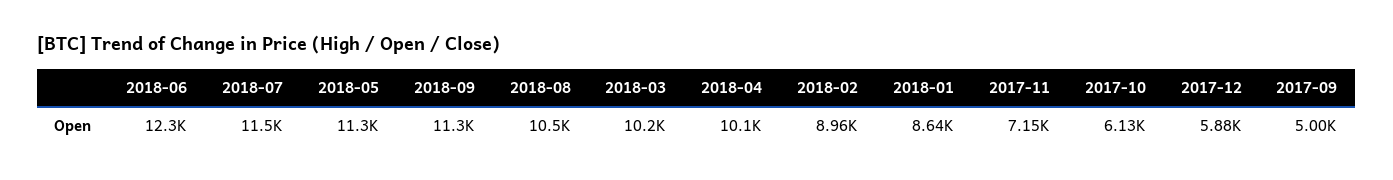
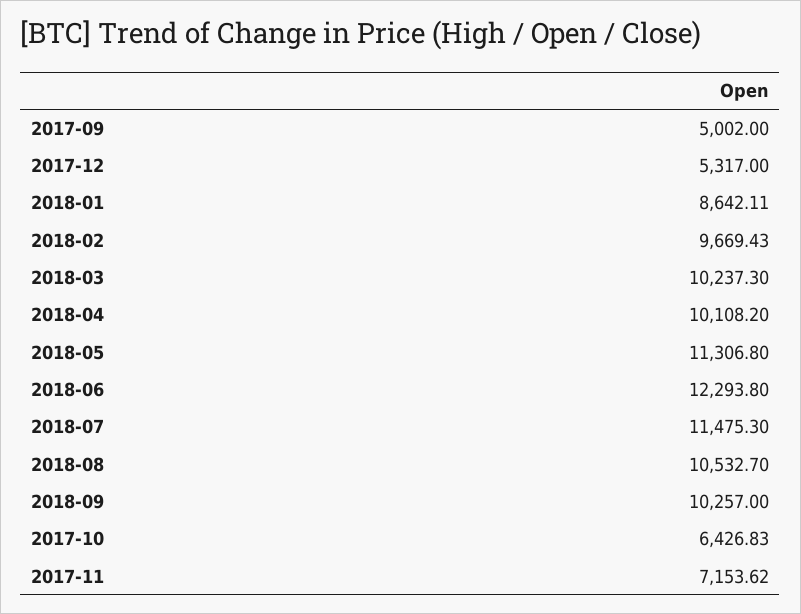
2018-09: 11300 -> 10257
2018-02: 8960 -> 9669.43
2017-10: 6130 -> 6426.83
2017-12: 5880 -> 5317

